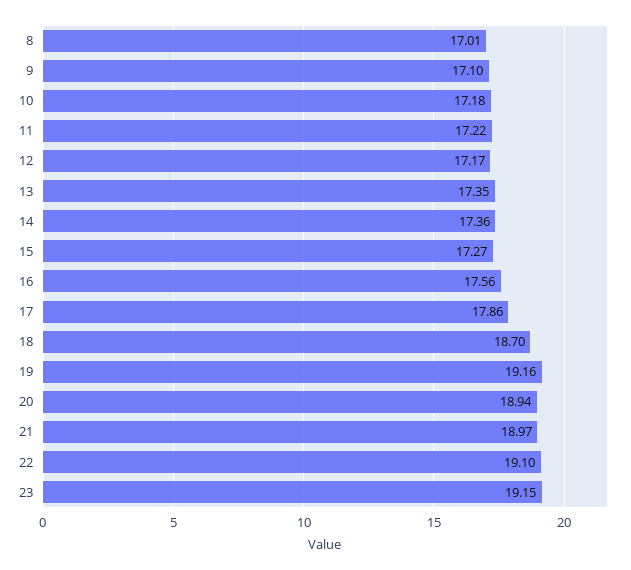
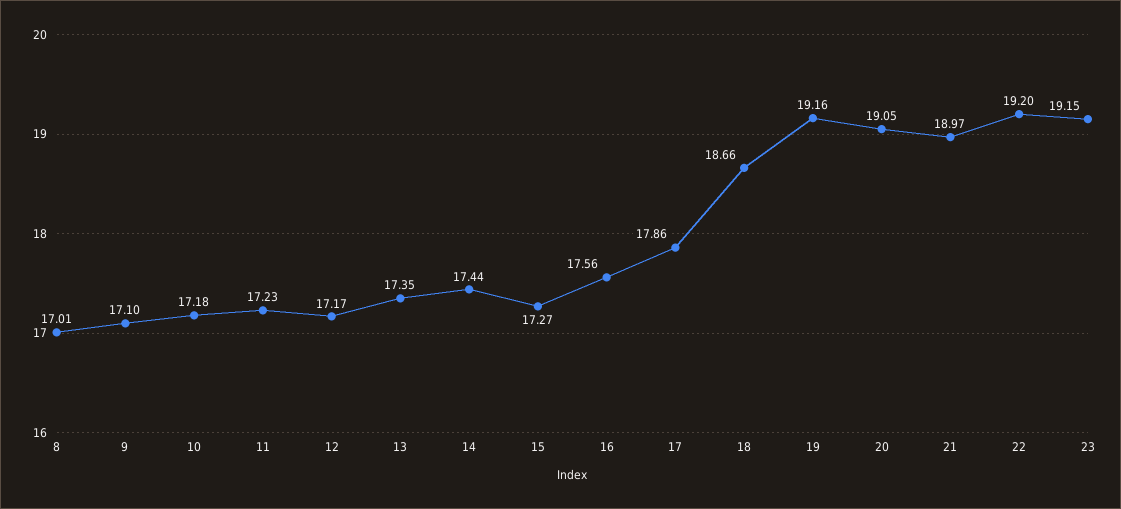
11: 17.22 -> 17.23
14: 17.36 -> 17.44
18: 18.7 -> 18.66
20: 18.94 -> 19.05
22: 19.1 -> 19.2

